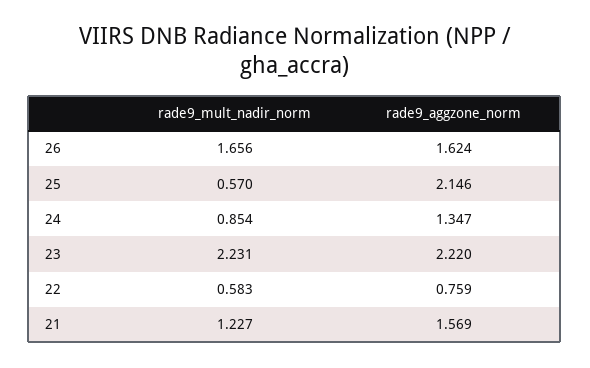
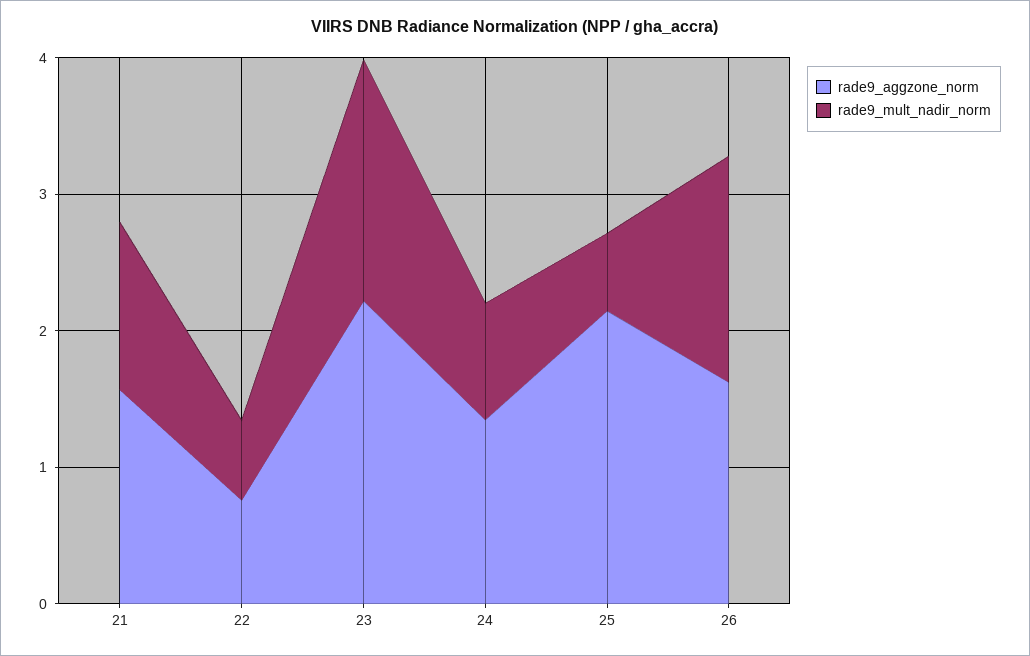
rade9_mult_nadir_norm, 23: 2.231 -> 1.8

